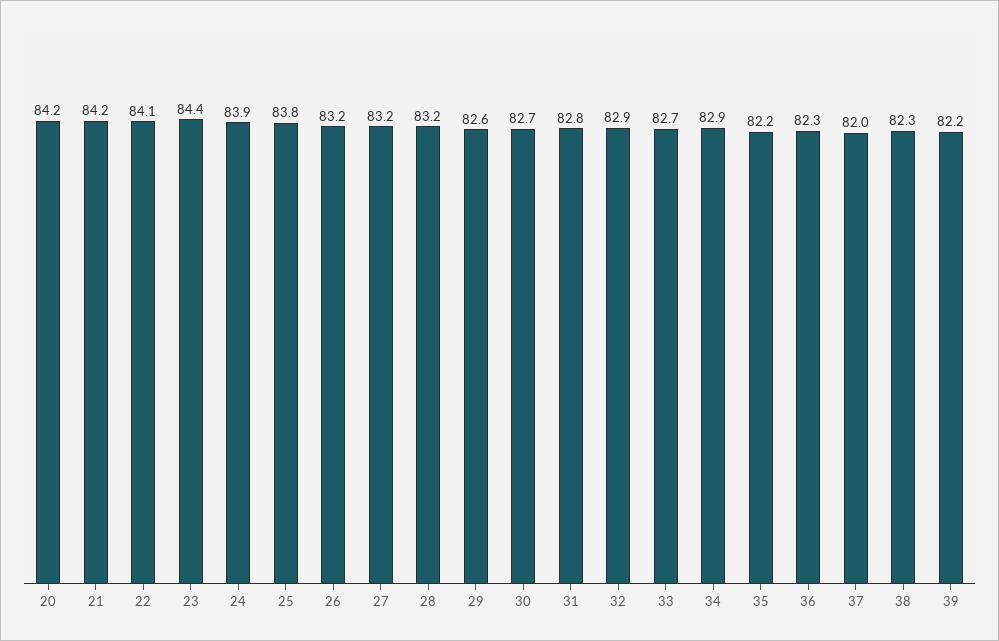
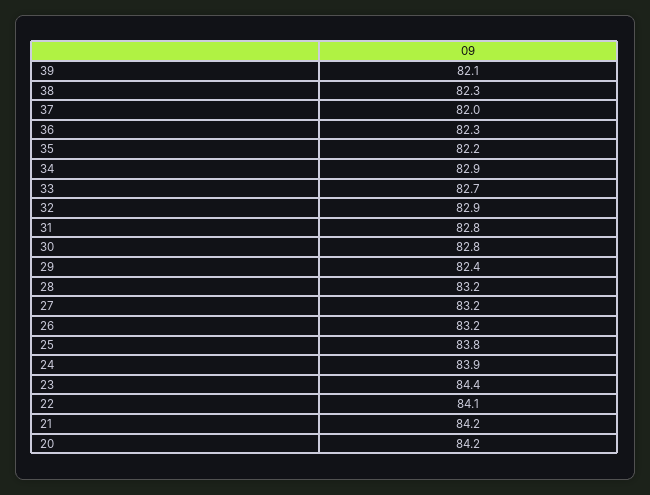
29: 82.6 -> 82.4
30: 82.7 -> 82.8
39: 82.2 -> 82.1

